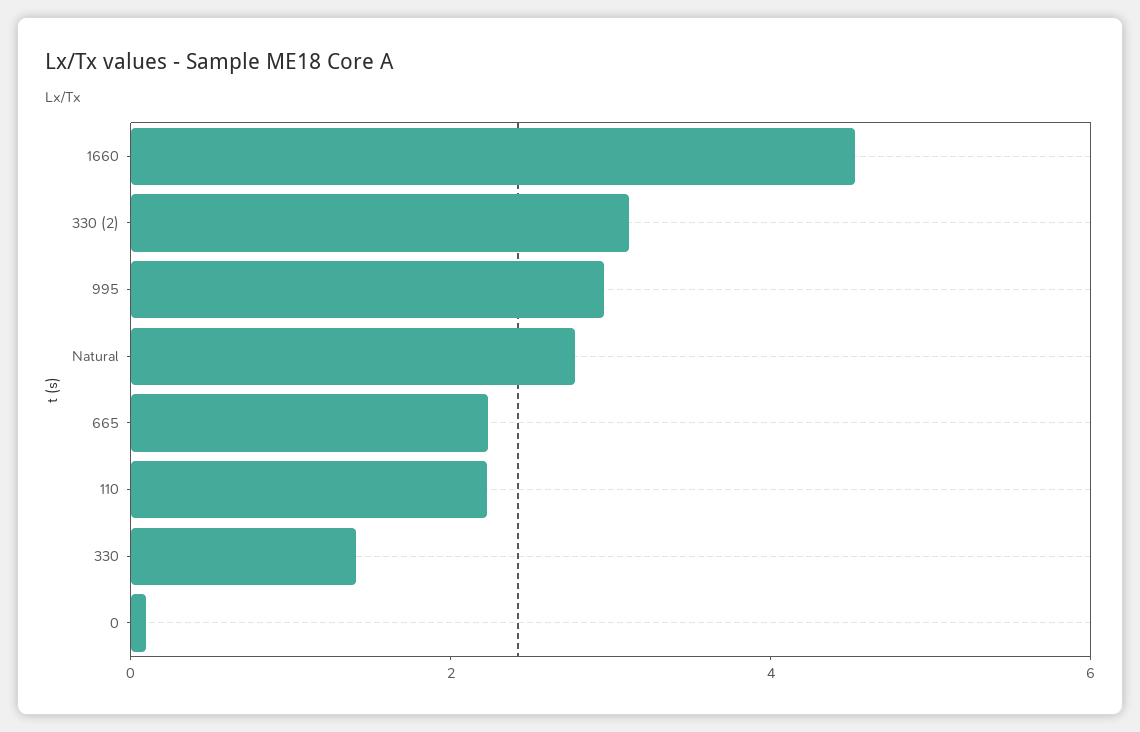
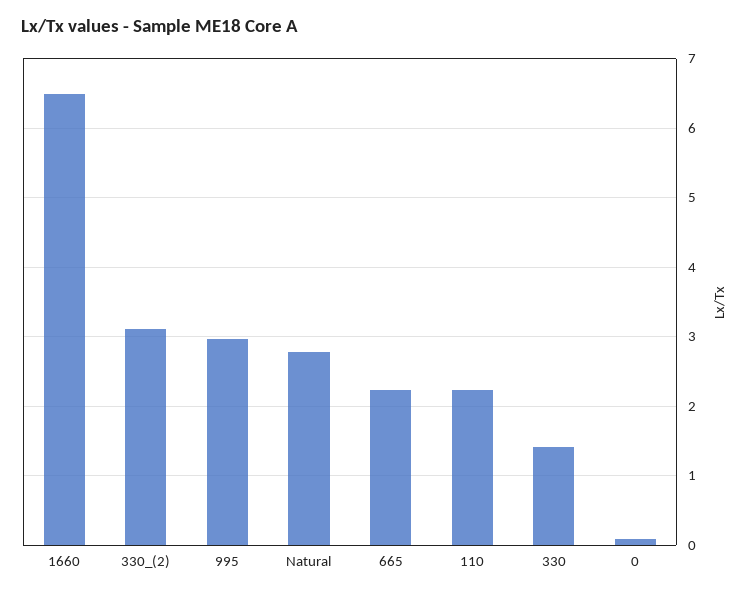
1660: 4.5 -> 6.5

